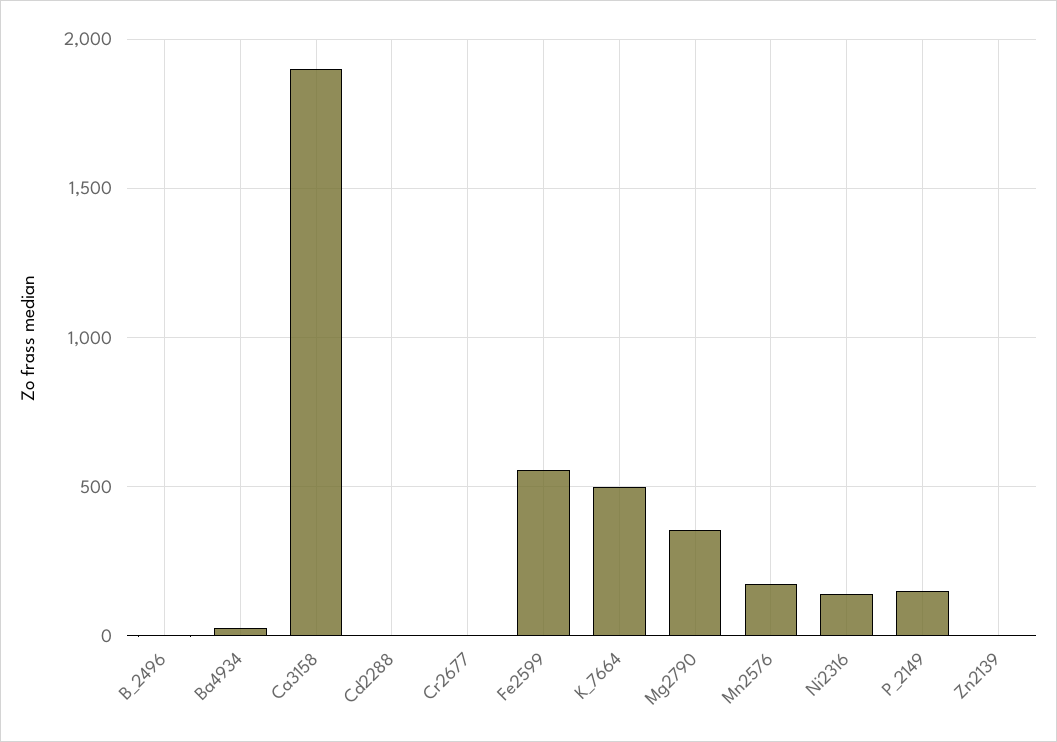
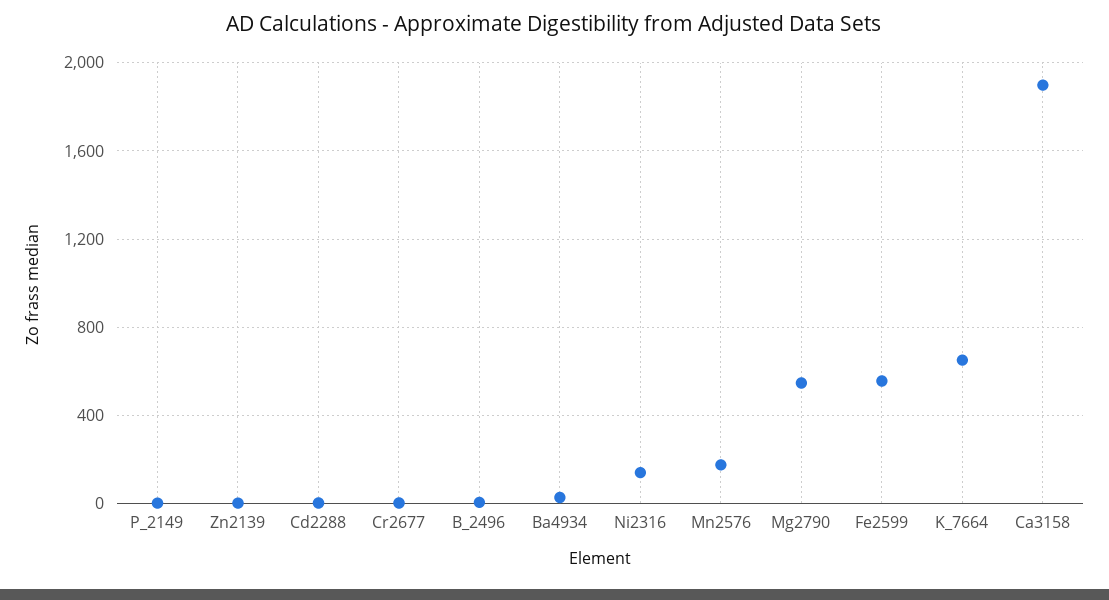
K_7664: 500 -> 650
Mg2790: 350 -> 550
P_2149: 150 -> 0

